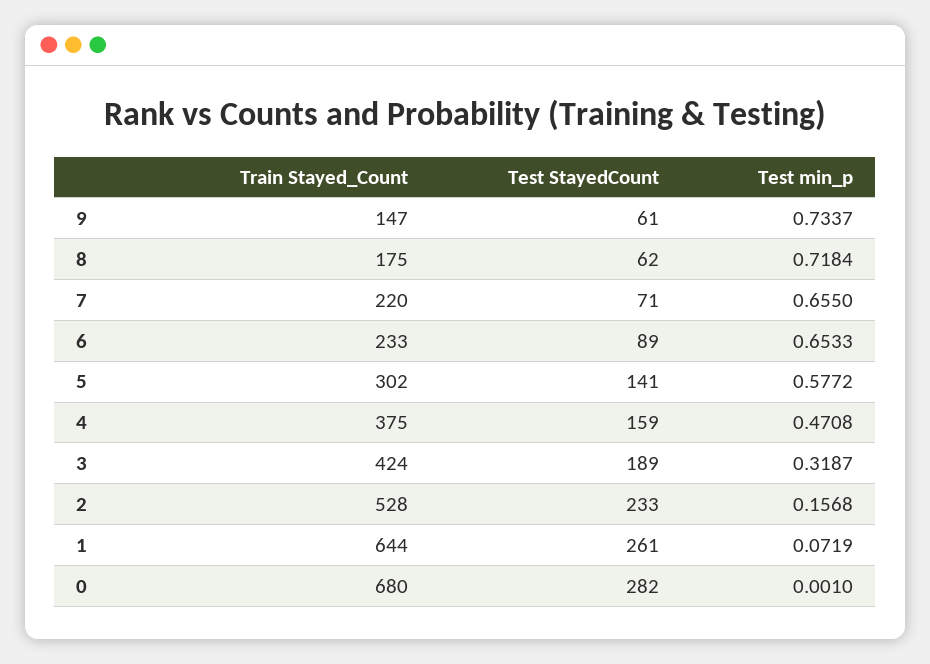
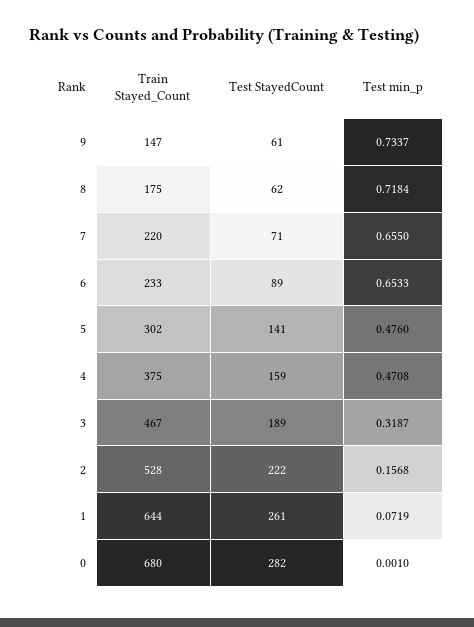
Test min_p, 5: 0.5772 -> 0.476
Train Stayed_Count, 3: 424 -> 467
Test StayedCount, 2: 233 -> 222

